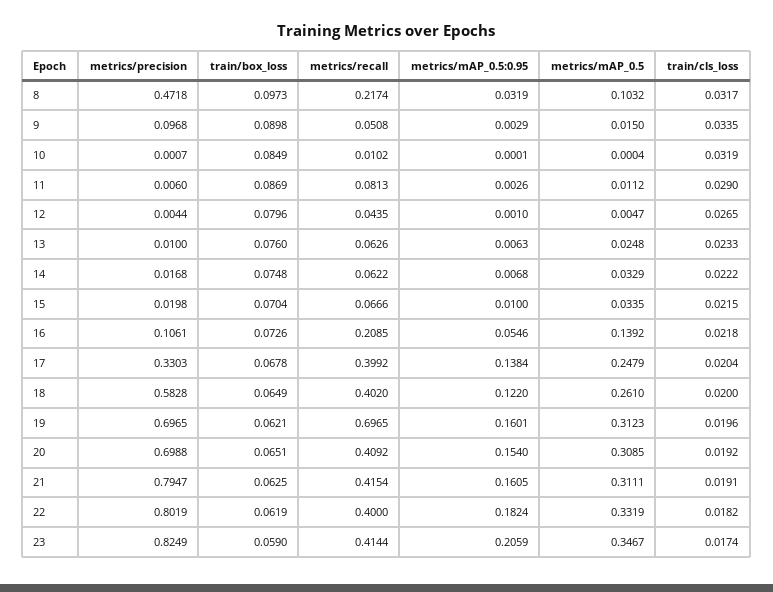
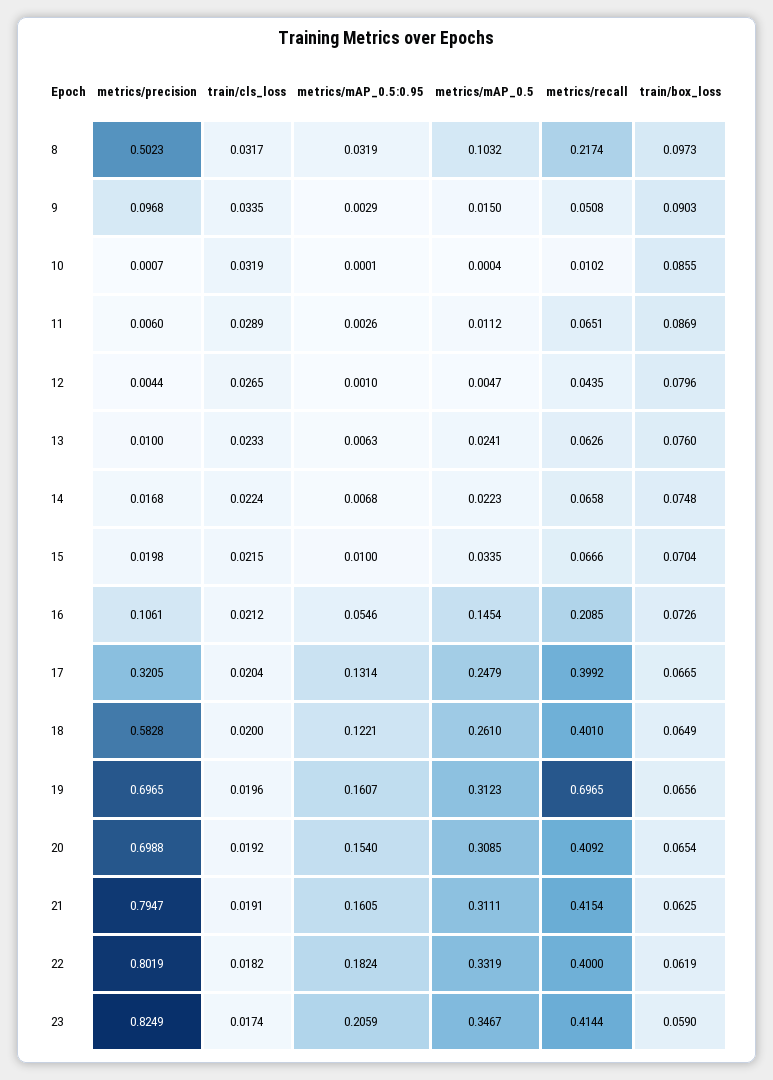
metrics/precision, 8: 0.4718 -> 0.5023
train/box_loss, 9: 0.0898 -> 0.0903
train/box_loss, 10: 0.0849 -> 0.0855
metrics/recall, 11: 0.0813 -> 0.0651
train/cls_loss, 11: 0.029 -> 0.0289
metrics/mAP_0.5, 13: 0.0248 -> 0.0241
metrics/recall, 14: 0.0622 -> 0.0658
metrics/mAP_0.5, 14: 0.0329 -> 0.0223
train/cls_loss, 14: 0.0222 -> 0.0224
metrics/mAP_0.5, 16: 0.1392 -> 0.1454
train/cls_loss, 16: 0.0218 -> 0.0212
metrics/precision, 17: 0.3303 -> 0.3205
train/box_loss, 17: 0.0678 -> 0.0665
metrics/mAP_0.5:0.95, 17: 0.1384 -> 0.1314
metrics/recall, 18: 0.402 -> 0.401
metrics/mAP_0.5:0.95, 18: 0.122 -> 0.1221
train/box_loss, 19: 0.0621 -> 0.0656
metrics/mAP_0.5:0.95, 19: 0.1601 -> 0.1607
train/box_loss, 20: 0.0651 -> 0.0654

